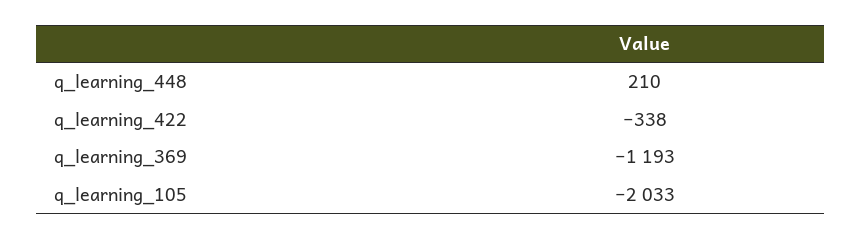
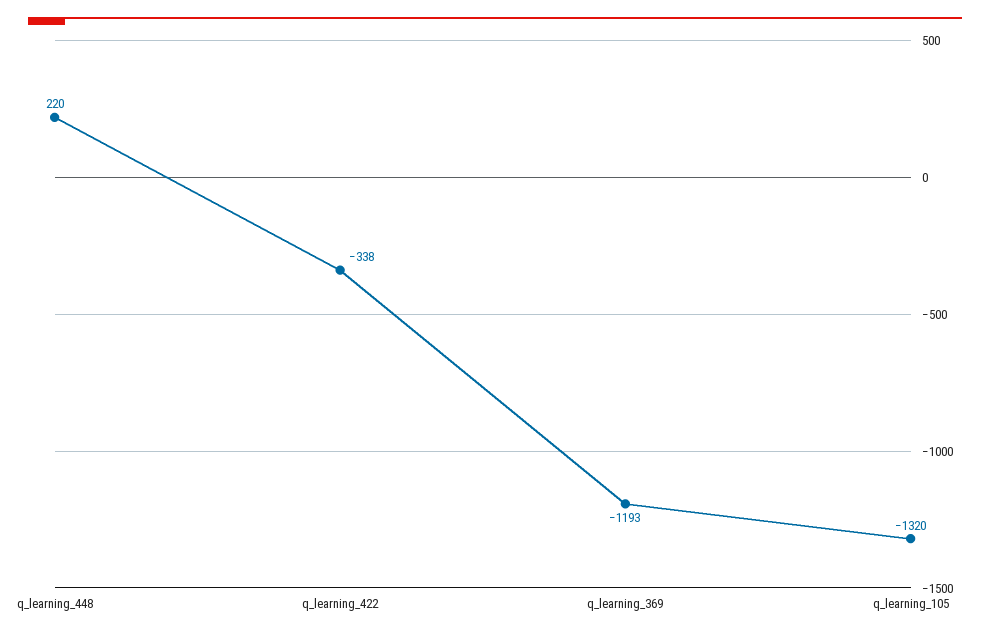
q_learning_448: 210 -> 220
q_learning_105: -2033 -> -1320

